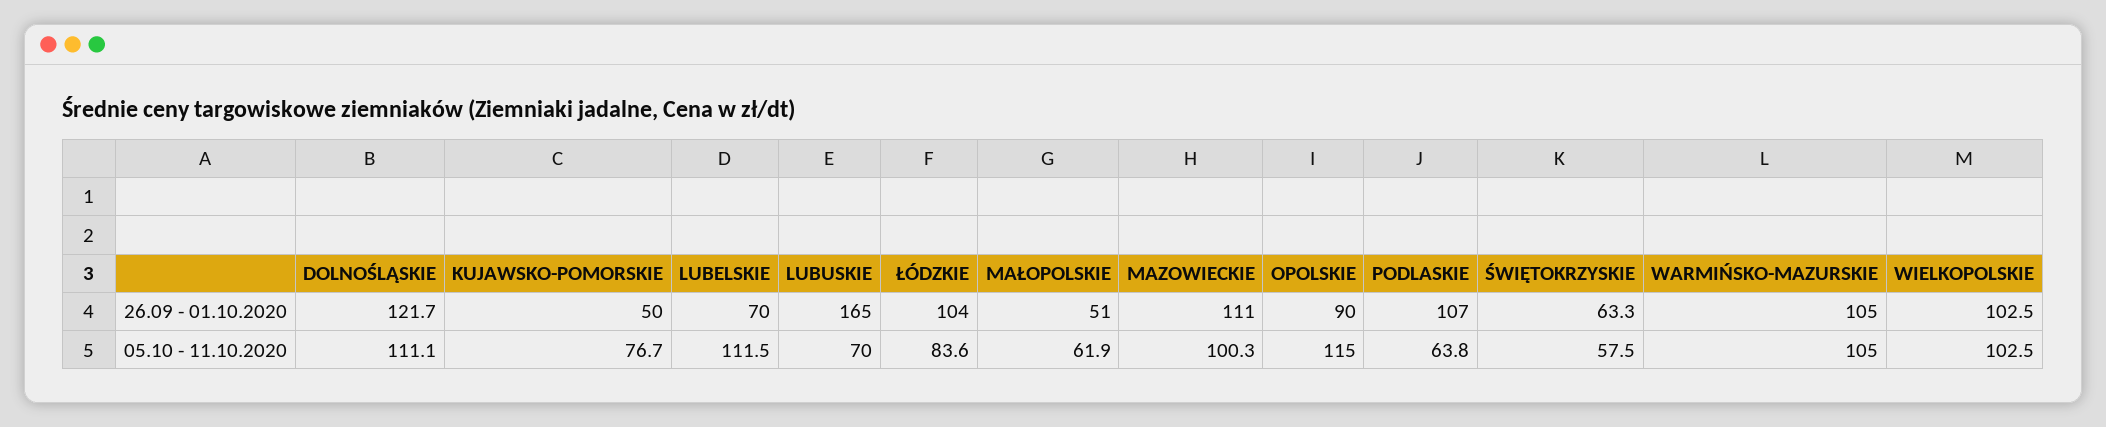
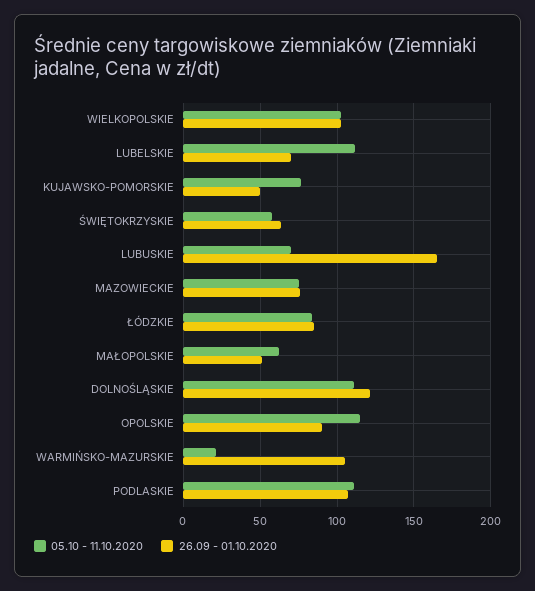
26.09 - 01.10.2020, ŁÓDZKIE: 104 -> 85
26.09 - 01.10.2020, MAZOWIECKIE: 111 -> 75
05.10 - 11.10.2020, MAZOWIECKIE: 100.3 -> 75
05.10 - 11.10.2020, PODLASKIE: 63.8 -> 110
05.10 - 11.10.2020, WARMIŃSKO-MAZURSKIE: 105 -> 20

